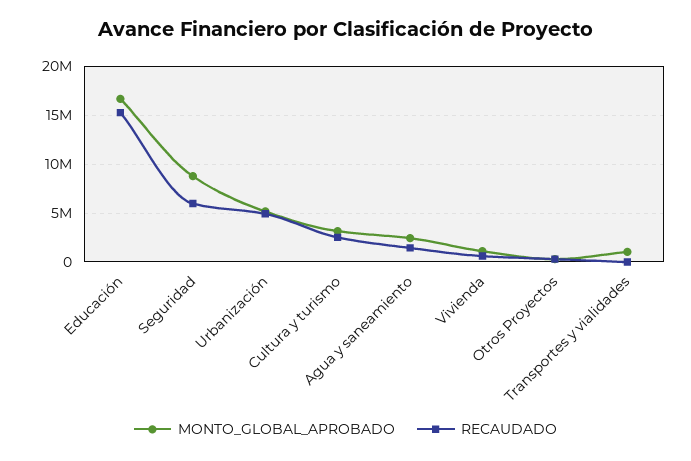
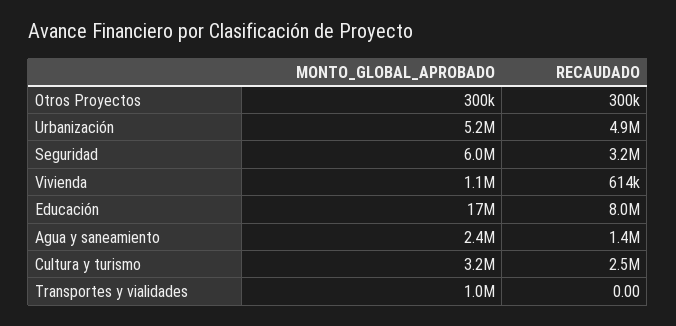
RECAUDADO, Educación: 15000000 -> 8000000
MONTO_GLOBAL_APROBADO, Seguridad: 9000000 -> 6000000
RECAUDADO, Seguridad: 6000000 -> 3200000

